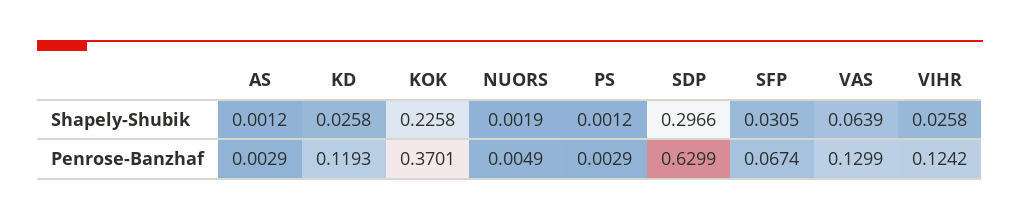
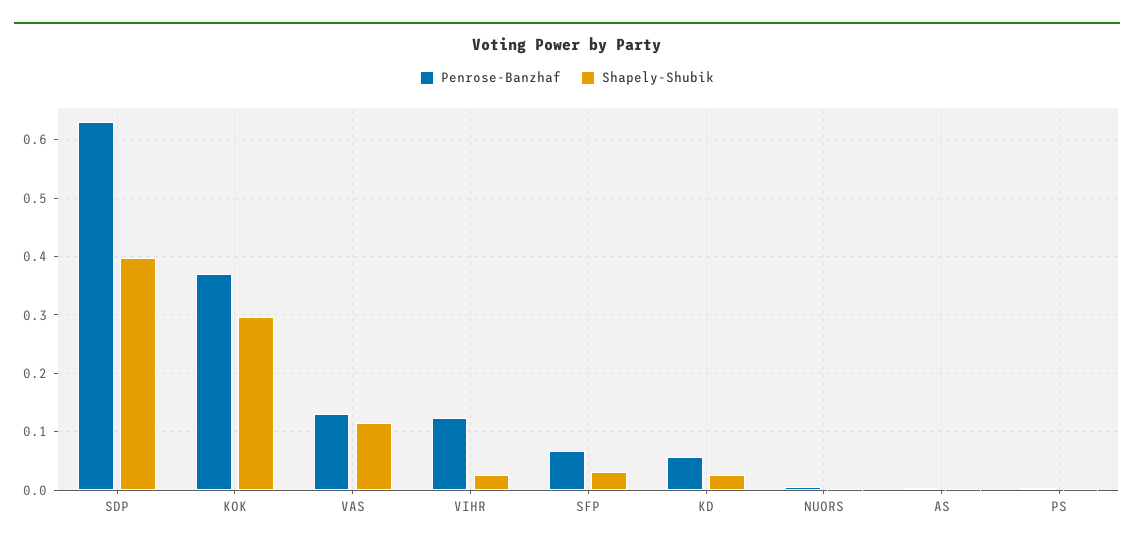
Shapely-Shubik, KOK: 0.2258 -> 0.3
Shapely-Shubik, SDP: 0.2966 -> 0.4
Shapely-Shubik, VAS: 0.0639 -> 0.12
Penrose-Banzhaf, KD: 0.1193 -> 0.06

